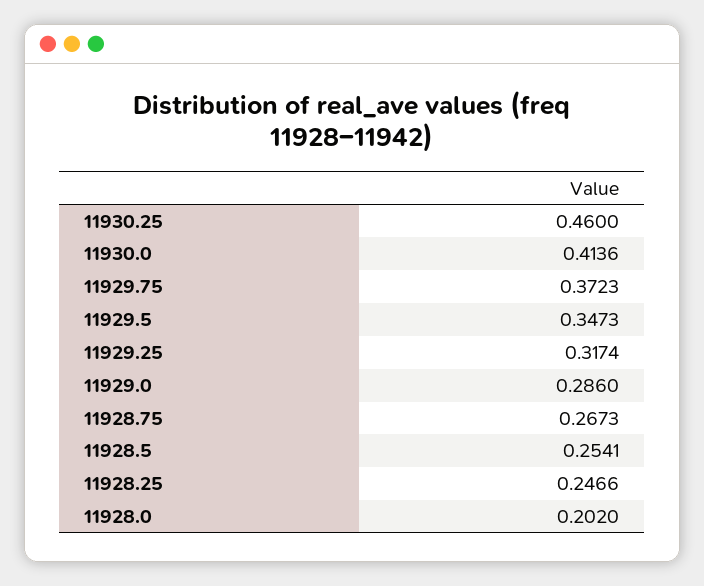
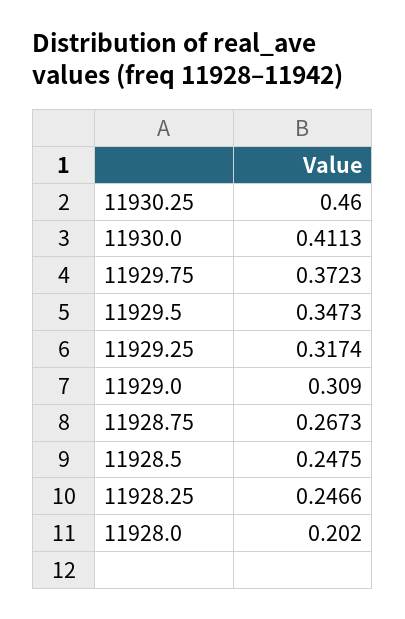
11930.0: 0.4136 -> 0.4113
11929.0: 0.286 -> 0.309
11928.5: 0.2541 -> 0.2475

